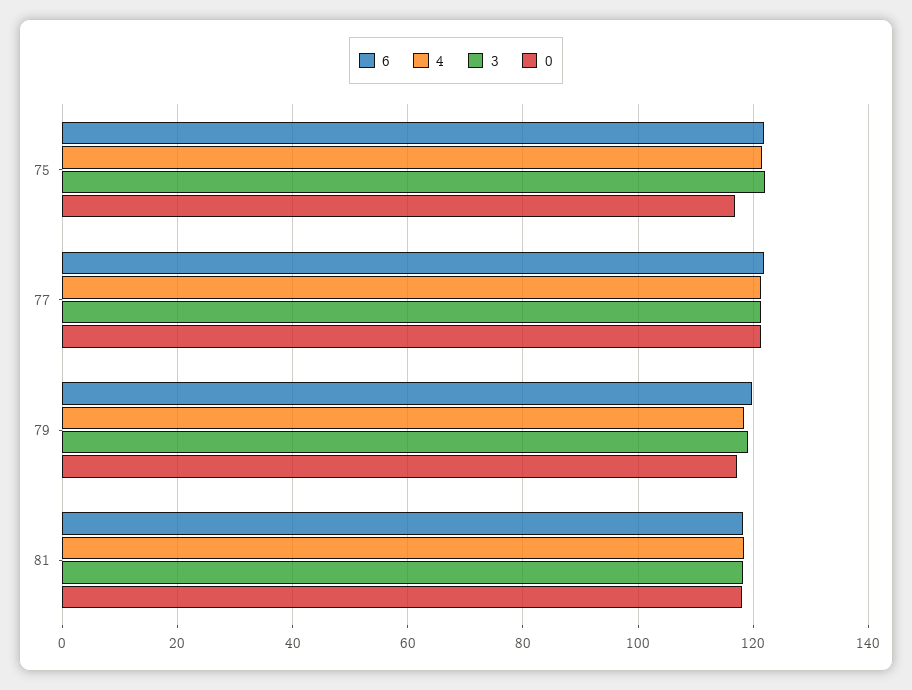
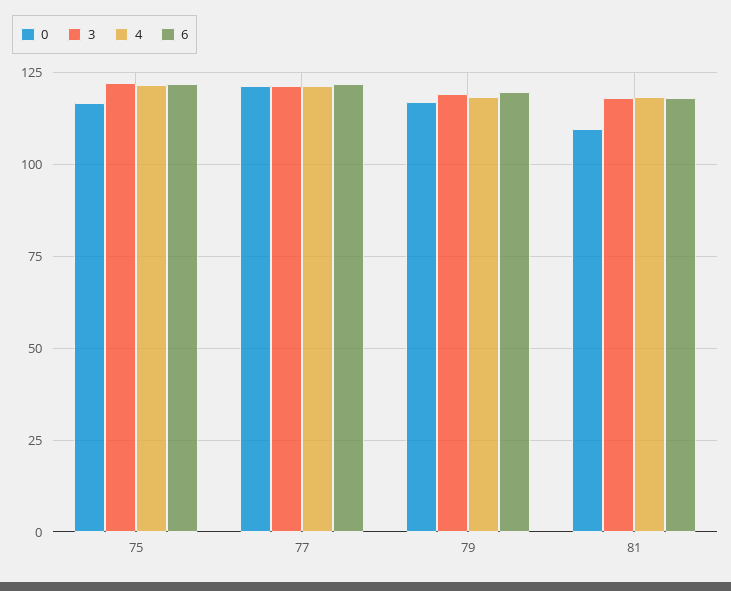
0, 81: 118 -> 110

